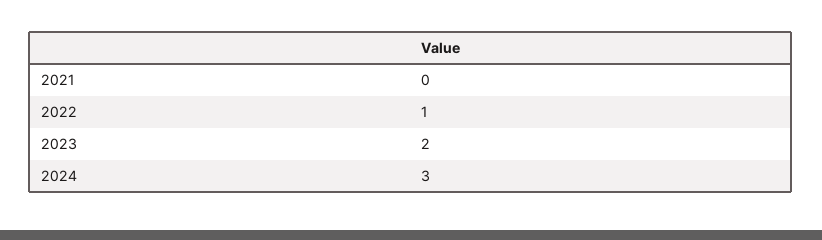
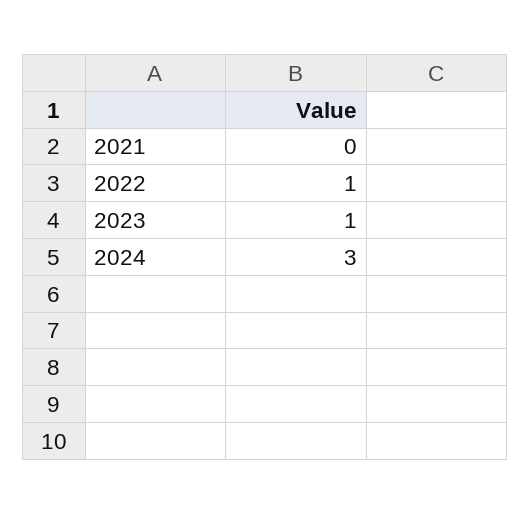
2023: 2 -> 1

